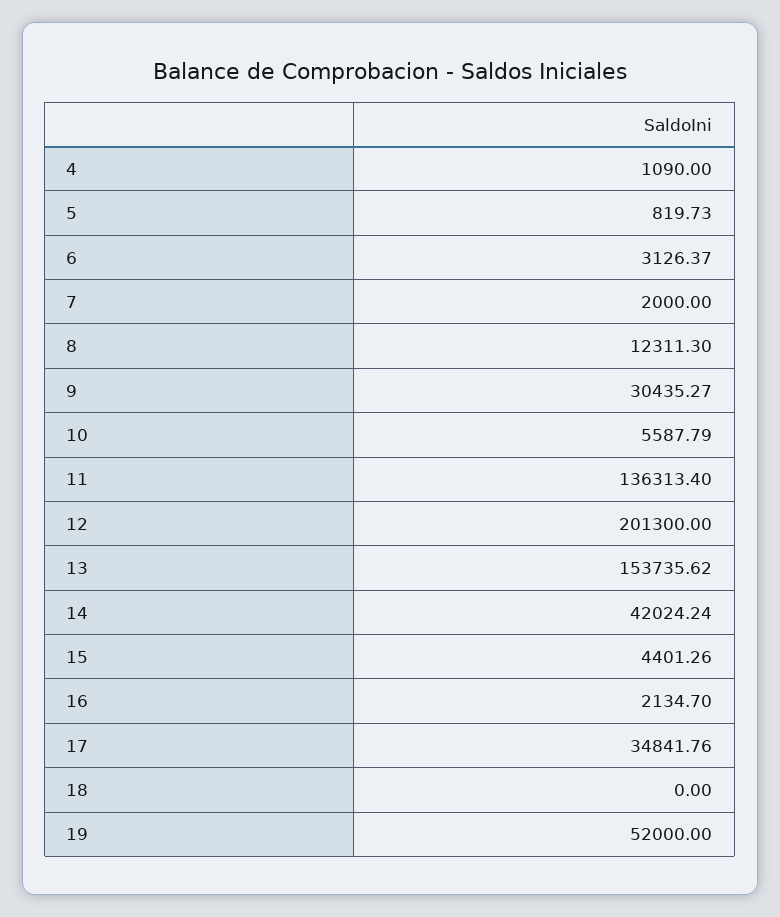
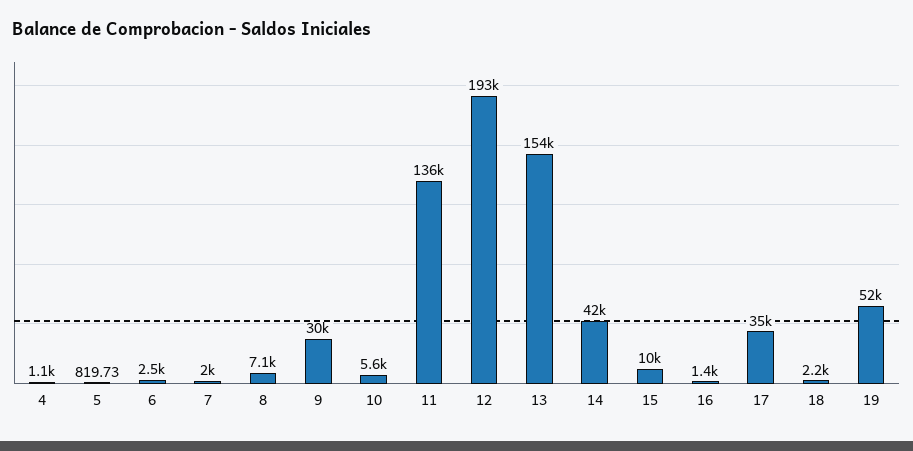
6: 3126.37 -> 2500
8: 12311.3 -> 7100
12: 201300 -> 193000
15: 4401.26 -> 10000
16: 2134.7 -> 1400
18: 0 -> 2200

